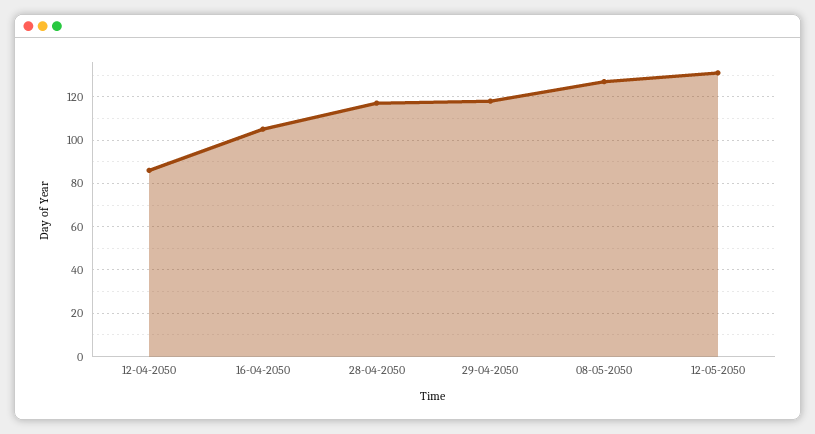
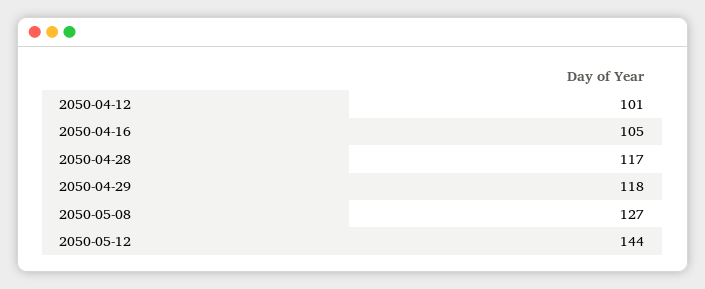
12-04-2050: 85 -> 101
12-05-2050: 130 -> 144

